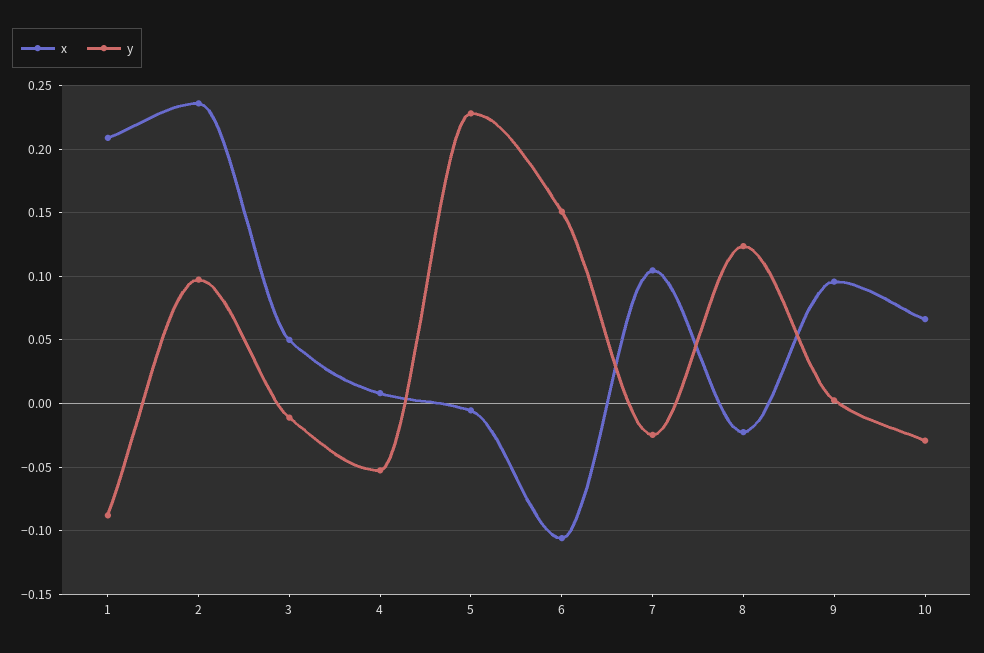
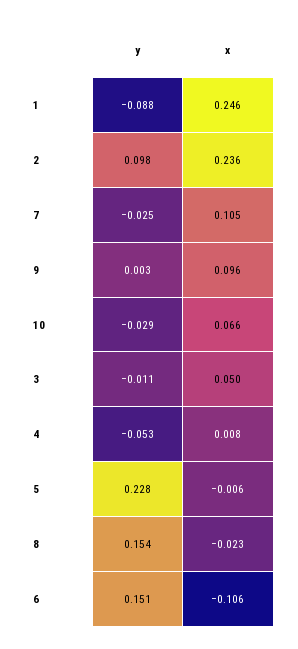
x, 1: 0.21 -> 0.246
y, 8: 0.125 -> 0.154

